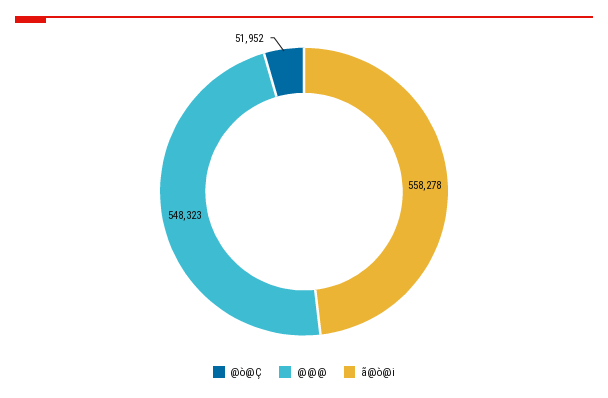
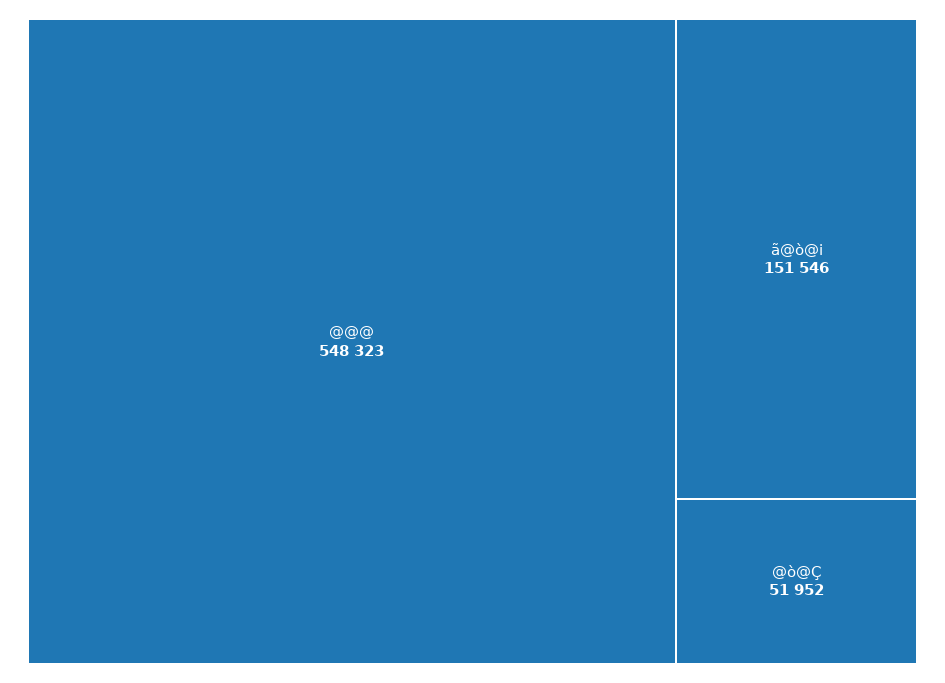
ã@ò@i: 558278 -> 151546

